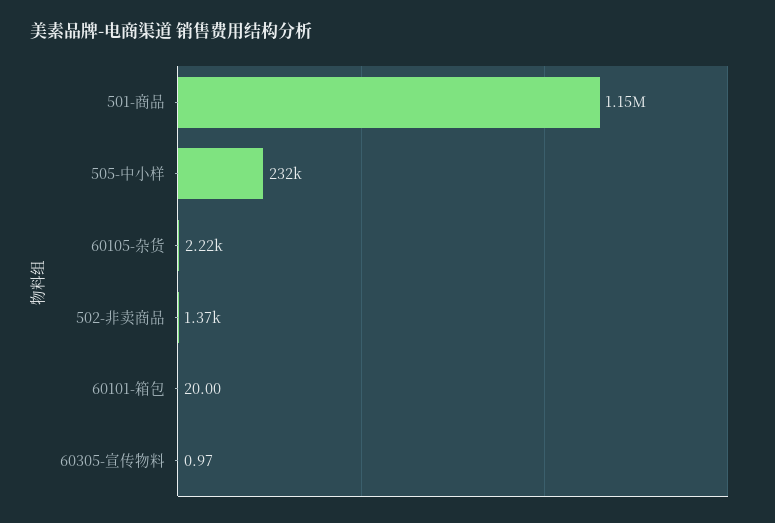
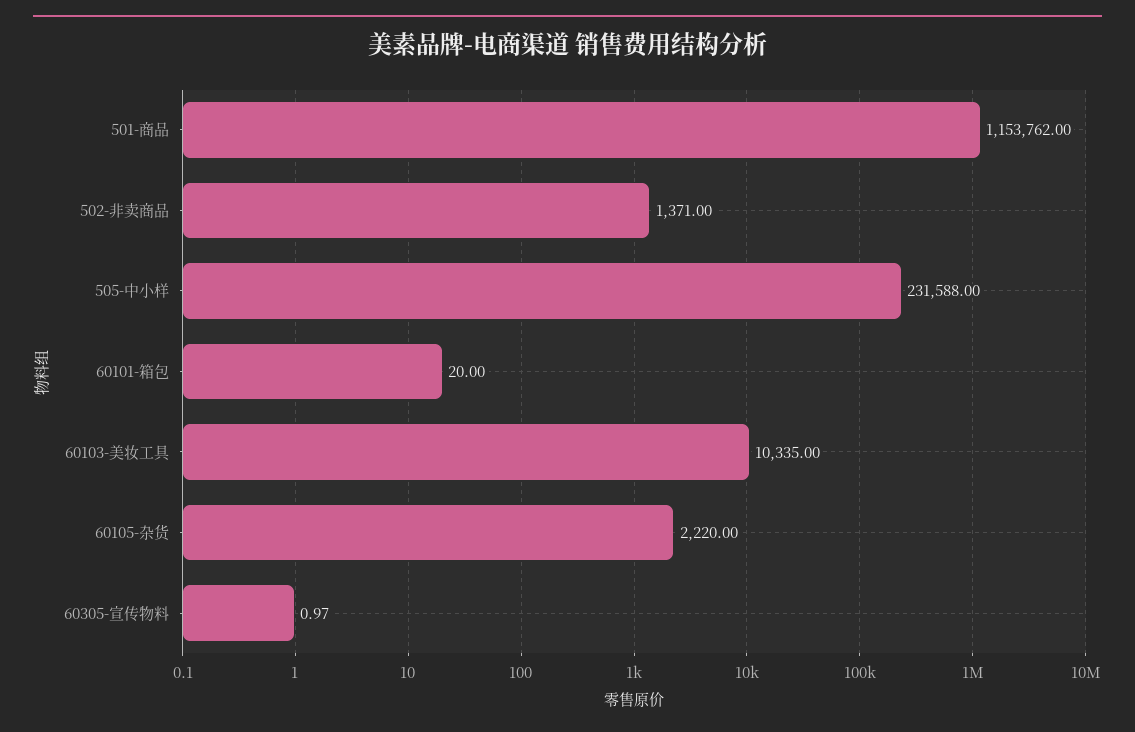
60103-美妆工具: none -> 10335

